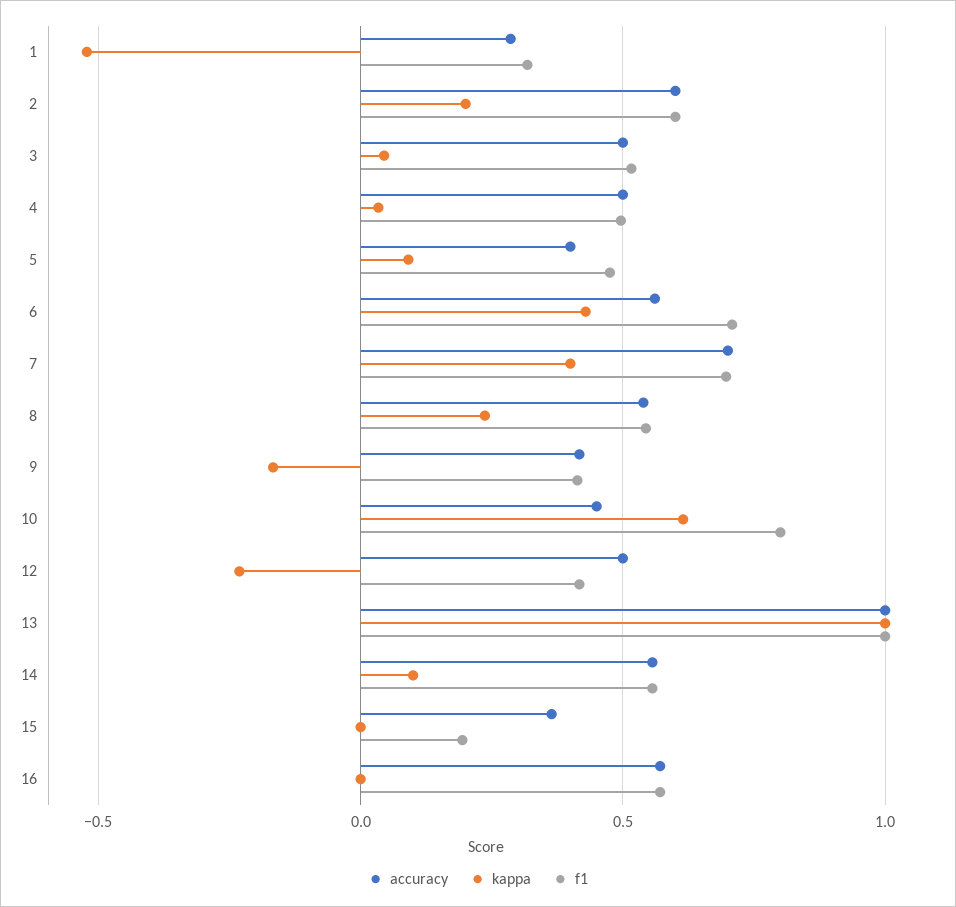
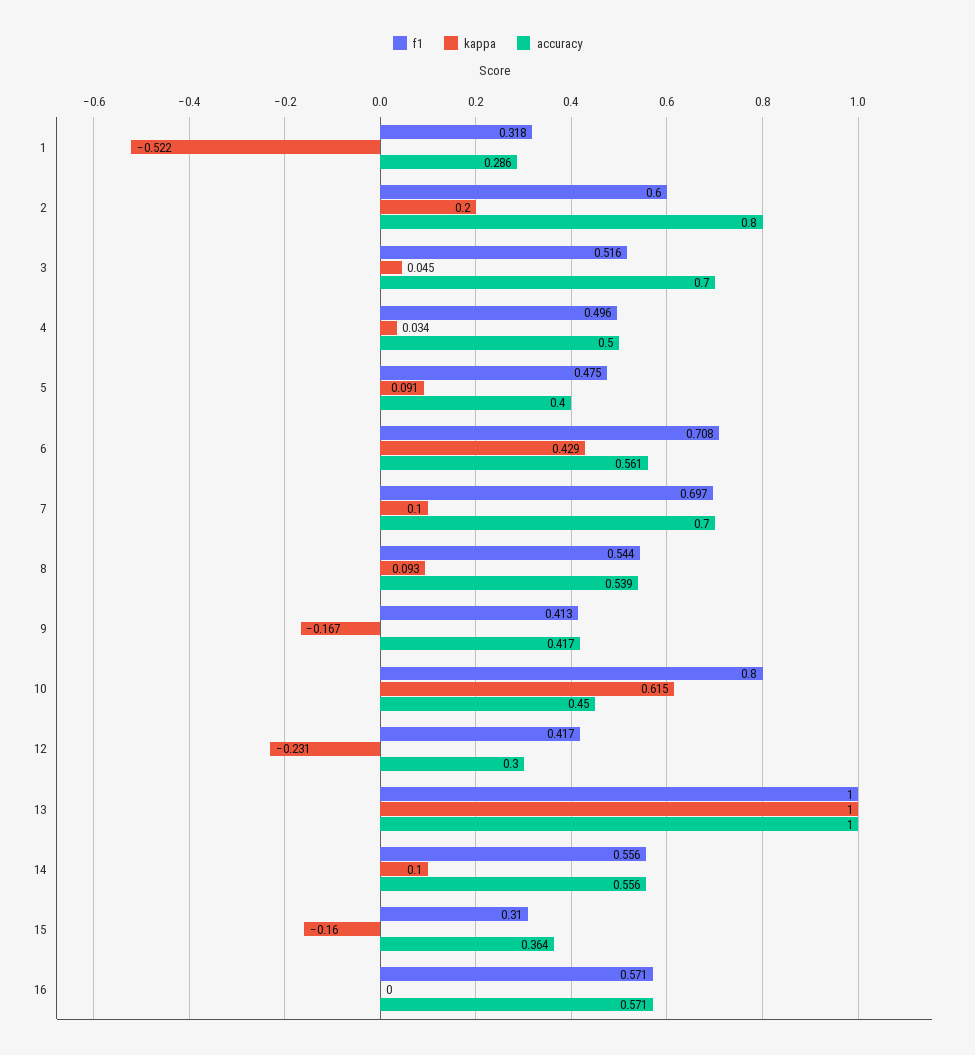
accuracy, 2: 0.6 -> 0.8
accuracy, 3: 0.5 -> 0.7
kappa, 7: 0.4 -> 0.1
kappa, 8: 0.25 -> 0.093
accuracy, 12: 0.5 -> 0.3
kappa, 15: 0 -> -0.16
f1, 15: 0.2 -> 0.31

